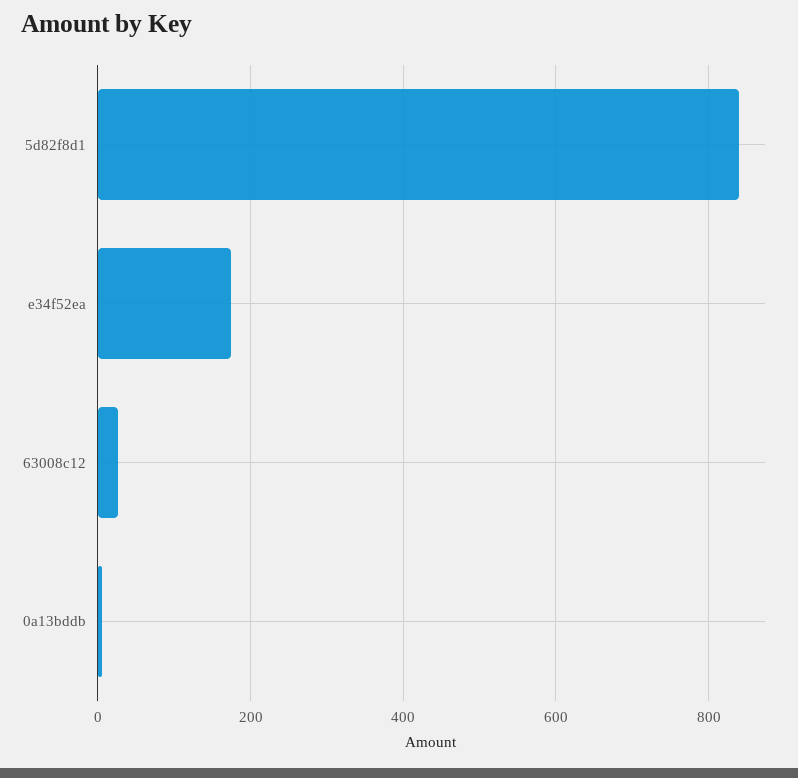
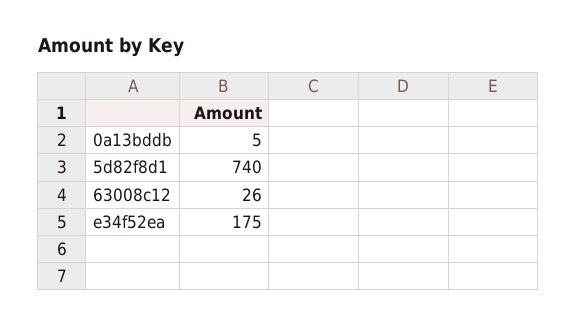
5d82f8d1: 840 -> 740

